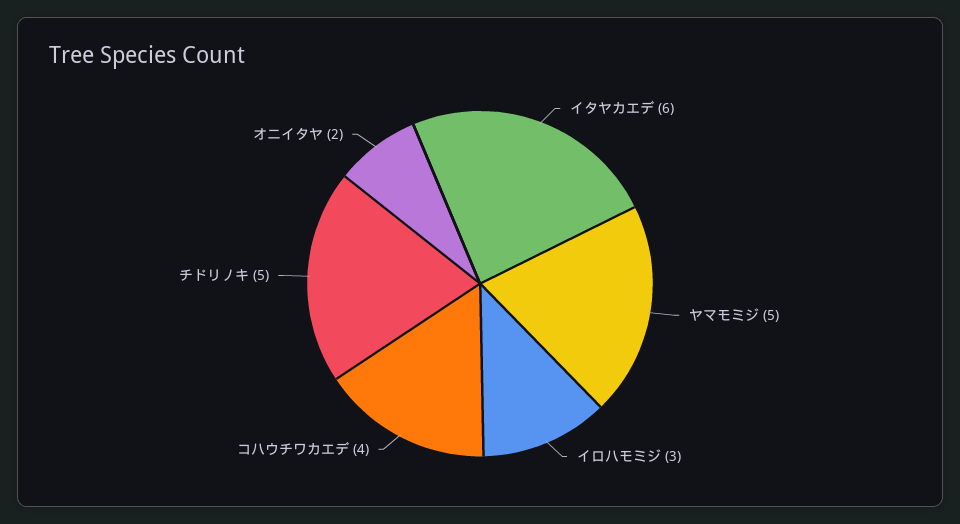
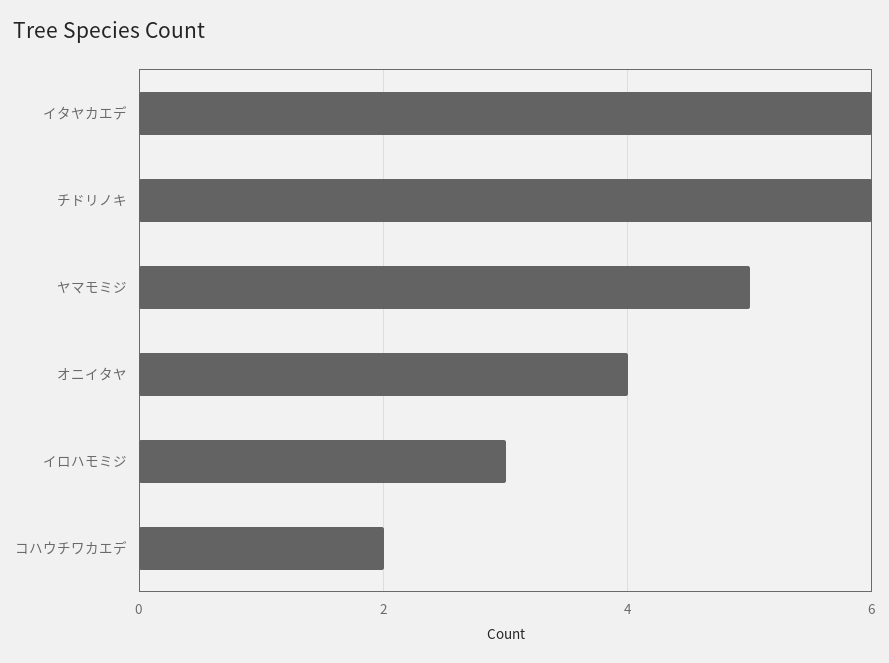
コハウチワカエデ: 4 -> 2
チドリノキ: 5 -> 6
オニイタヤ: 2 -> 4

